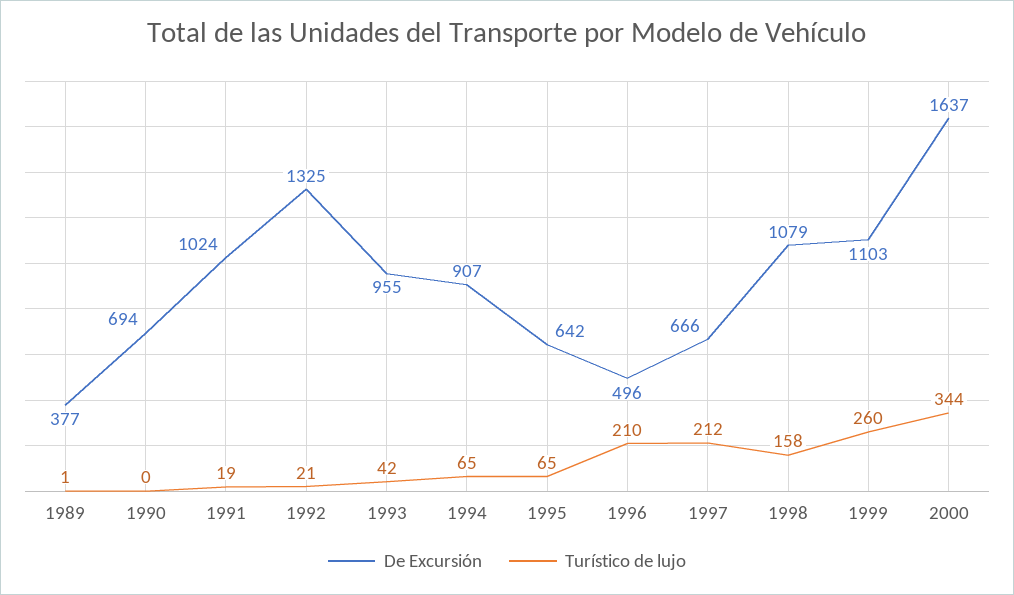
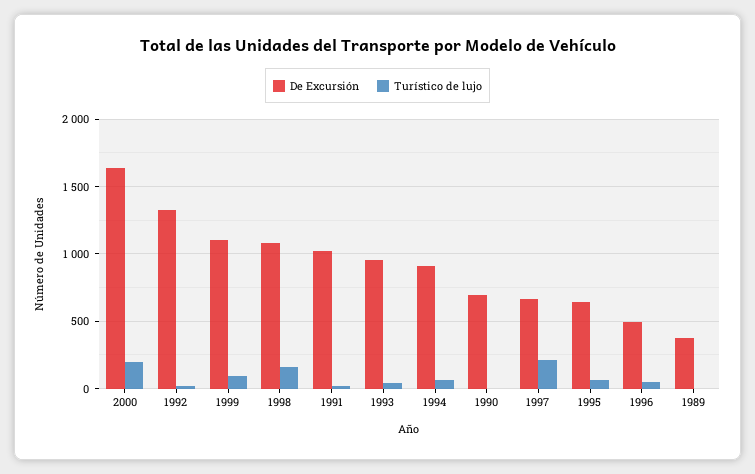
Turístico de lujo, 1996: 210 -> 50
Turístico de lujo, 1999: 260 -> 100
Turístico de lujo, 2000: 344 -> 200

